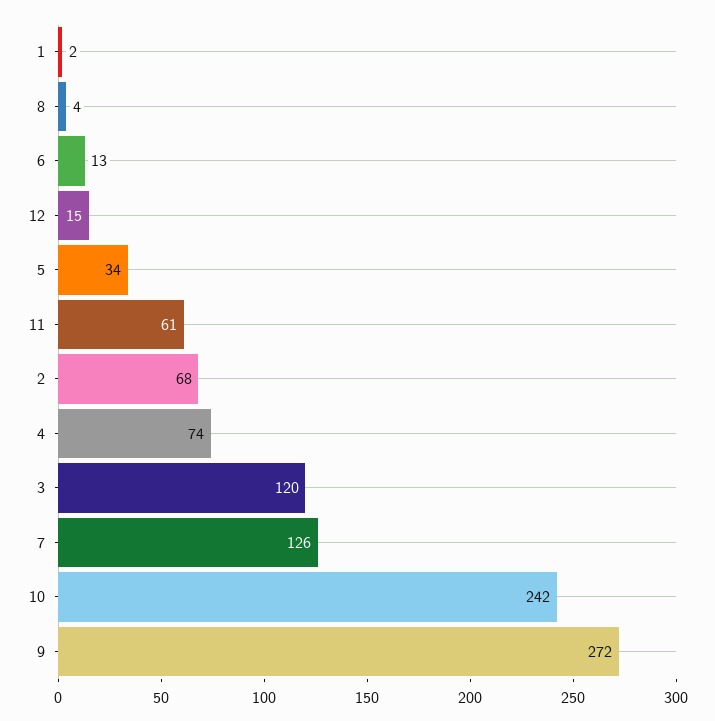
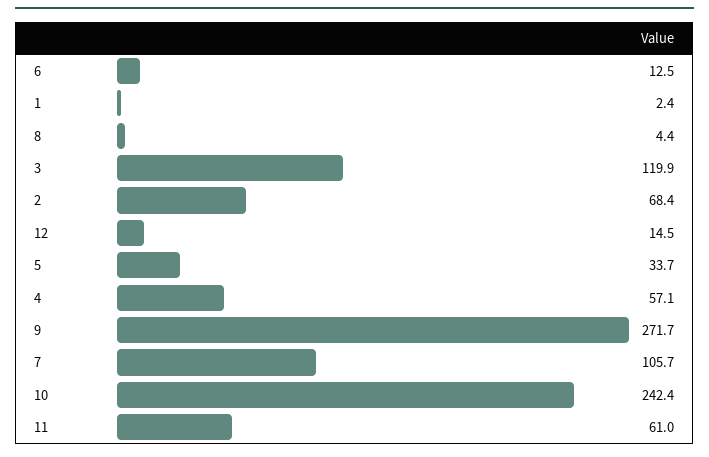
4: 74 -> 57.1
7: 126 -> 105.7

